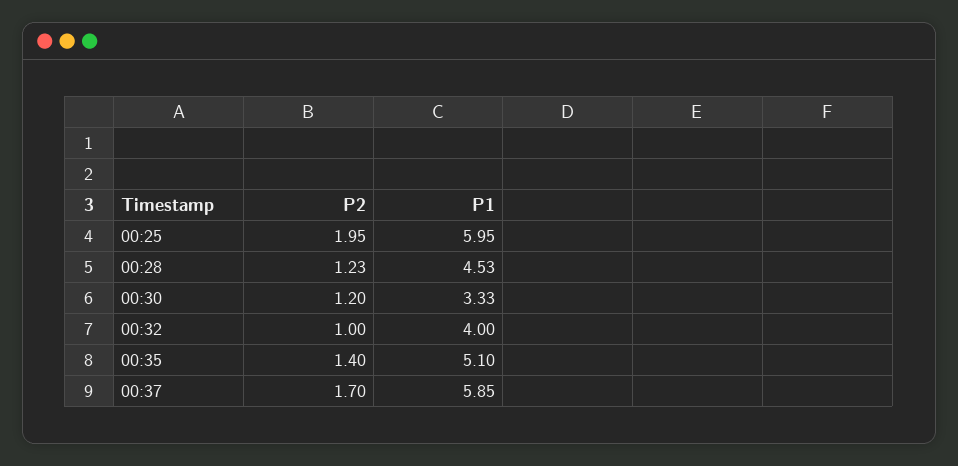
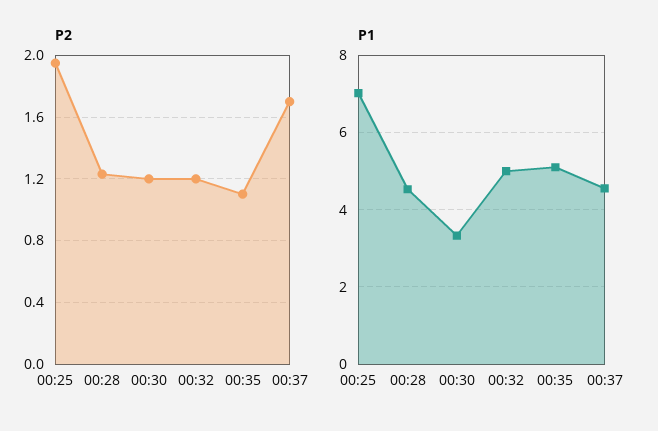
P1, 00:25: 5.95 -> 7
P2, 00:32: 1 -> 1.2
P1, 00:32: 4 -> 5
P2, 00:35: 1.4 -> 1.1
P1, 00:37: 5.85 -> 4.6

